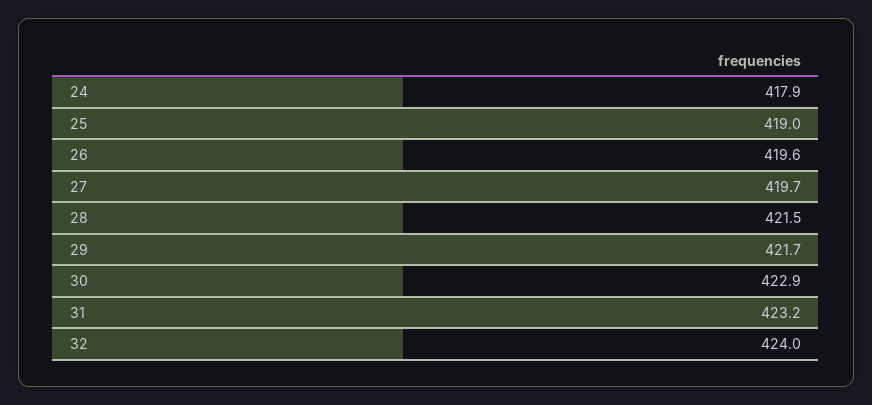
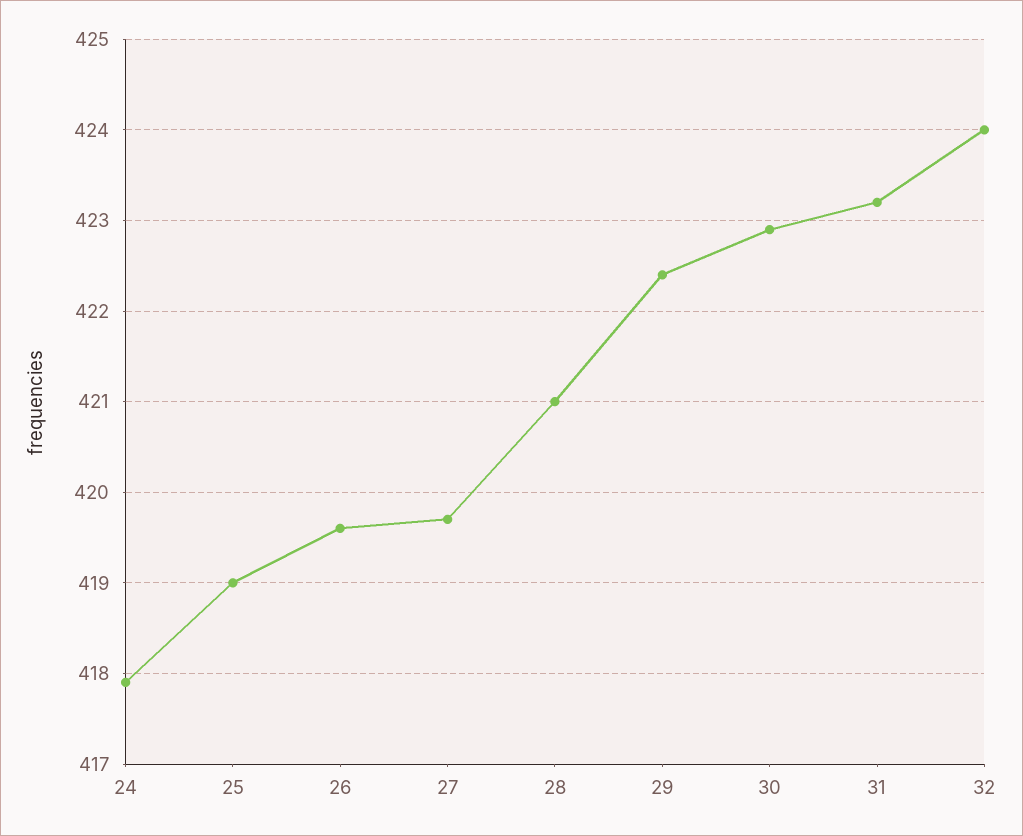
28: 421.5 -> 421
29: 421.7 -> 422.4

